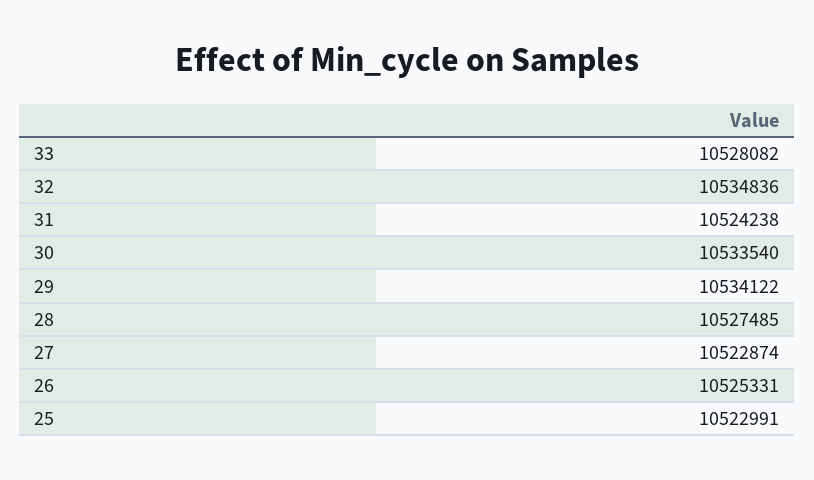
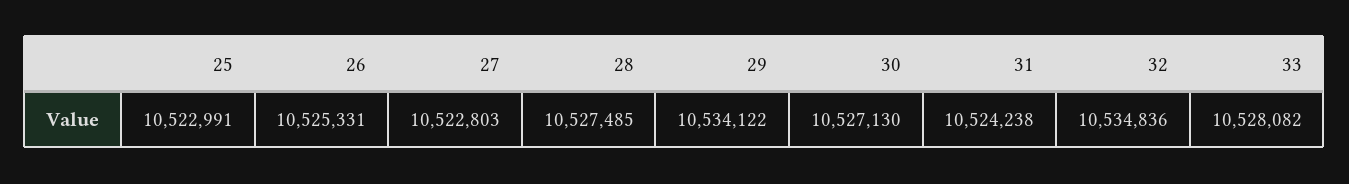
30: 10533540 -> 10527130
27: 10522874 -> 10522803

